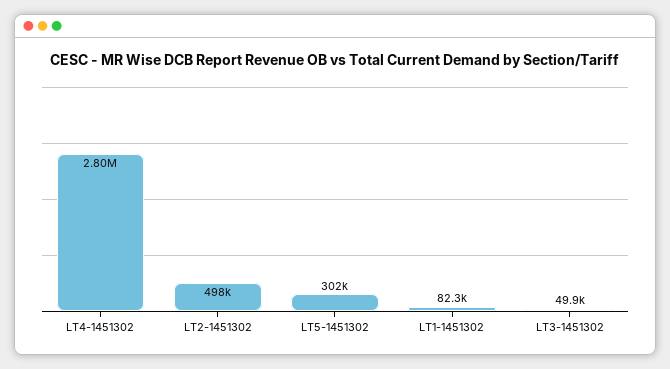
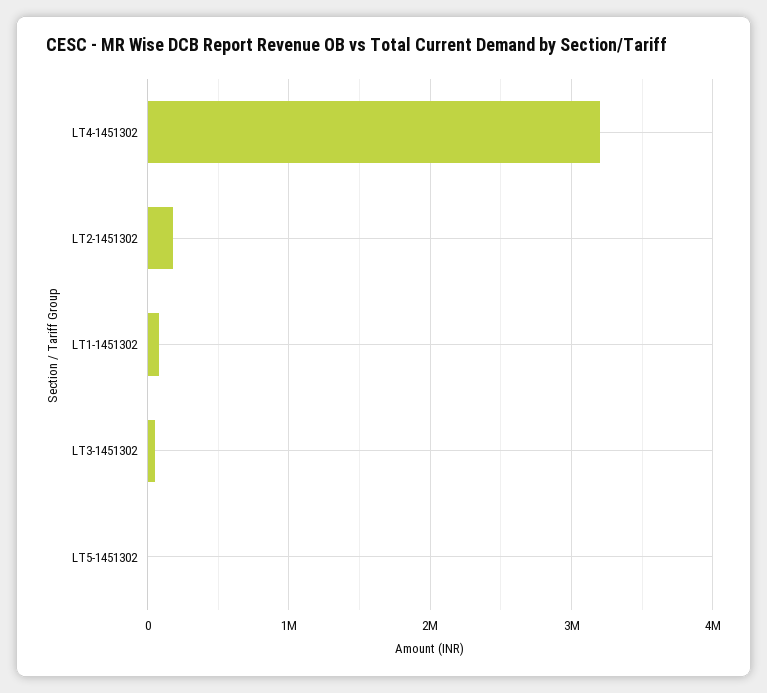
LT4-1451302: 2800000 -> 3200000
LT2-1451302: 498000 -> 200000
LT5-1451302: 302000 -> 0

